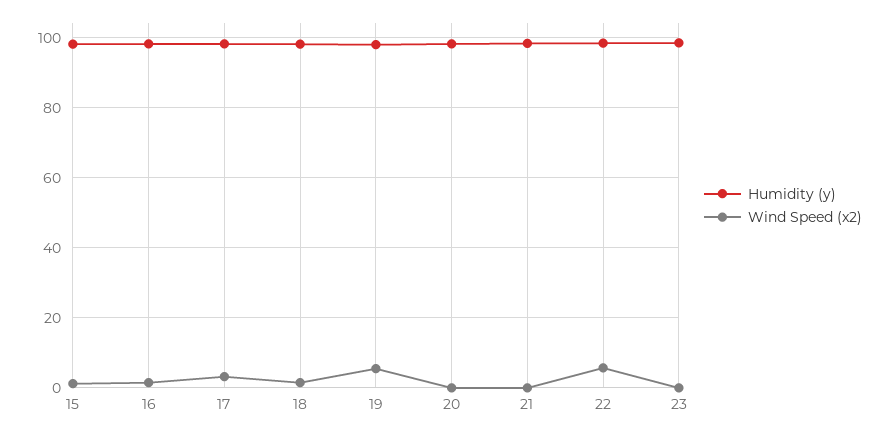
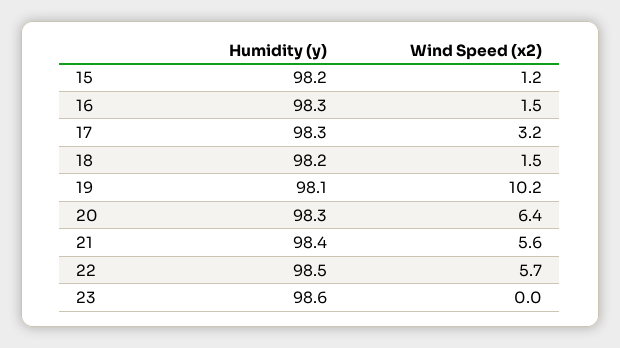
Wind Speed (x2), 19: 6 -> 10.2
Wind Speed (x2), 20: 0 -> 6.4
Wind Speed (x2), 21: 0 -> 5.6

